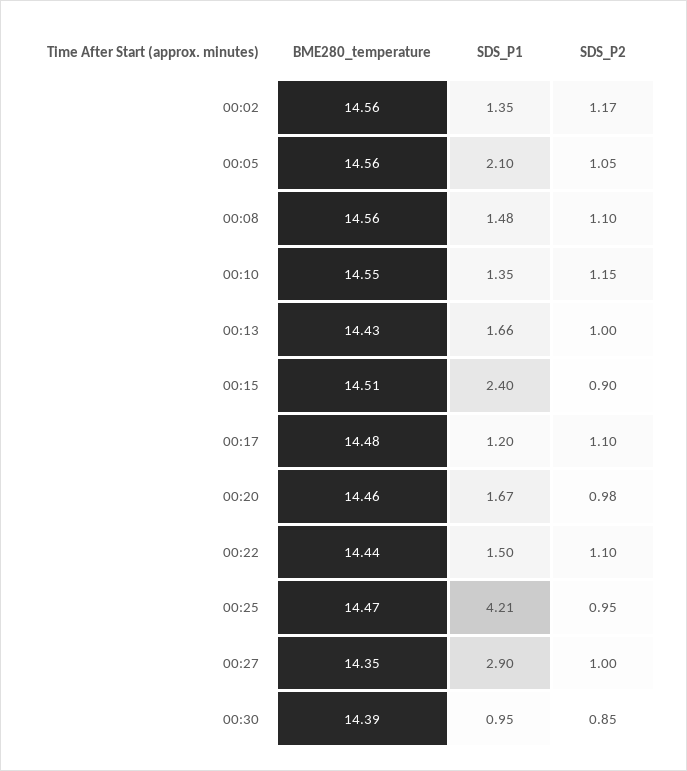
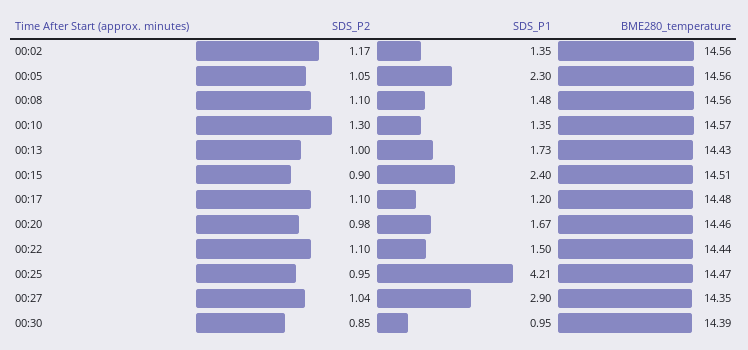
SDS_P1, 00:05: 2.1 -> 2.3
BME280_temperature, 00:10: 14.55 -> 14.57
SDS_P2, 00:10: 1.15 -> 1.3
SDS_P1, 00:13: 1.66 -> 1.73
SDS_P2, 00:27: 1 -> 1.04

